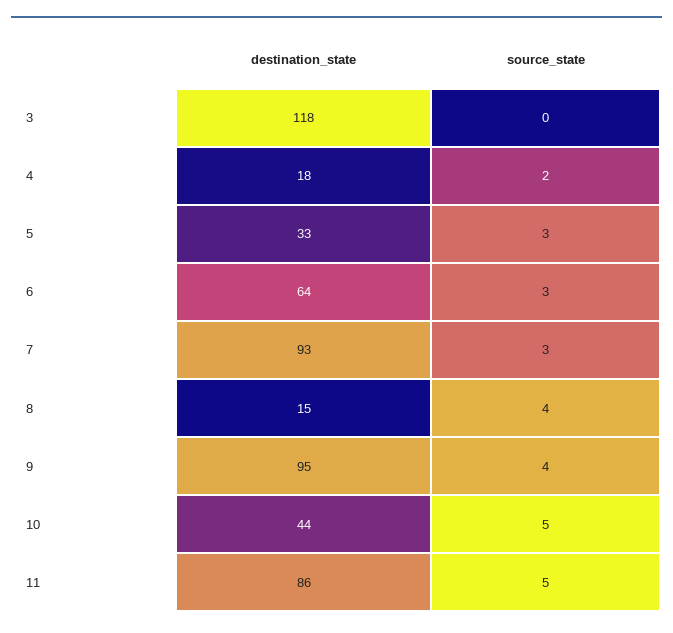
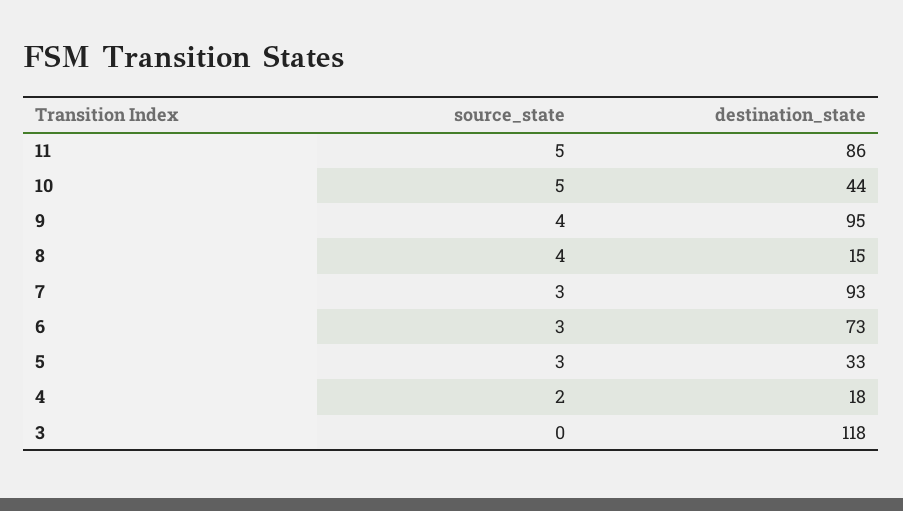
destination_state, 6: 64 -> 73

